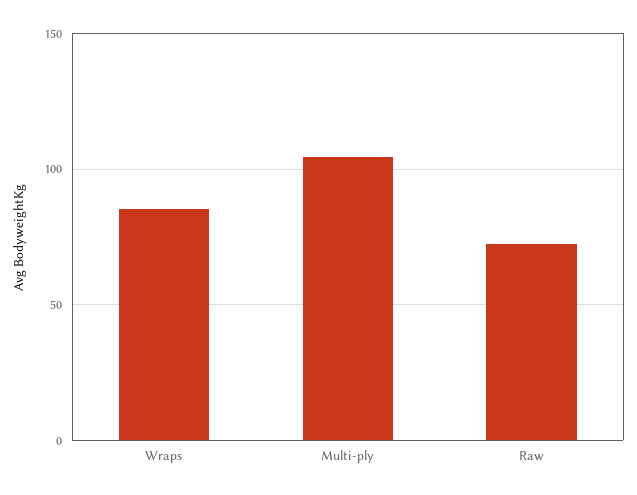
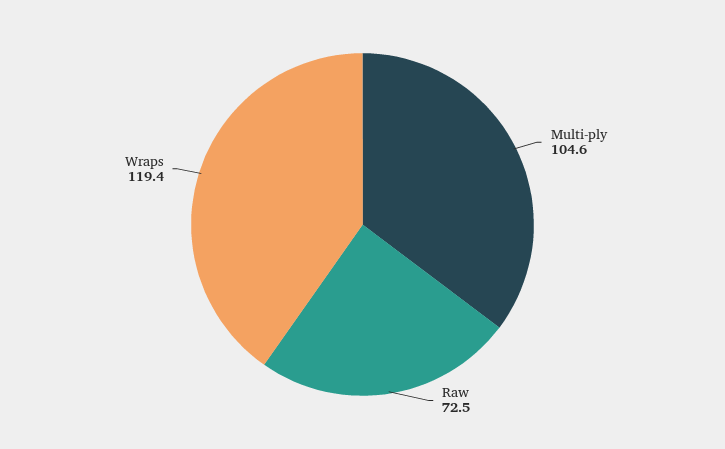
Wraps: 85 -> 119.4

